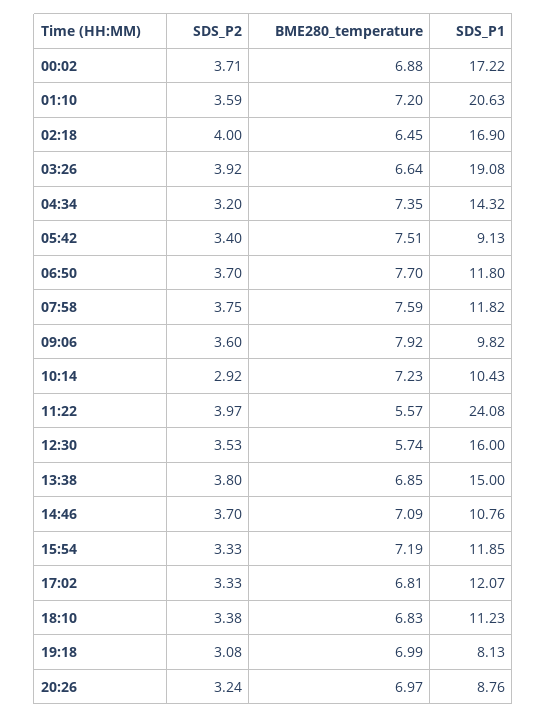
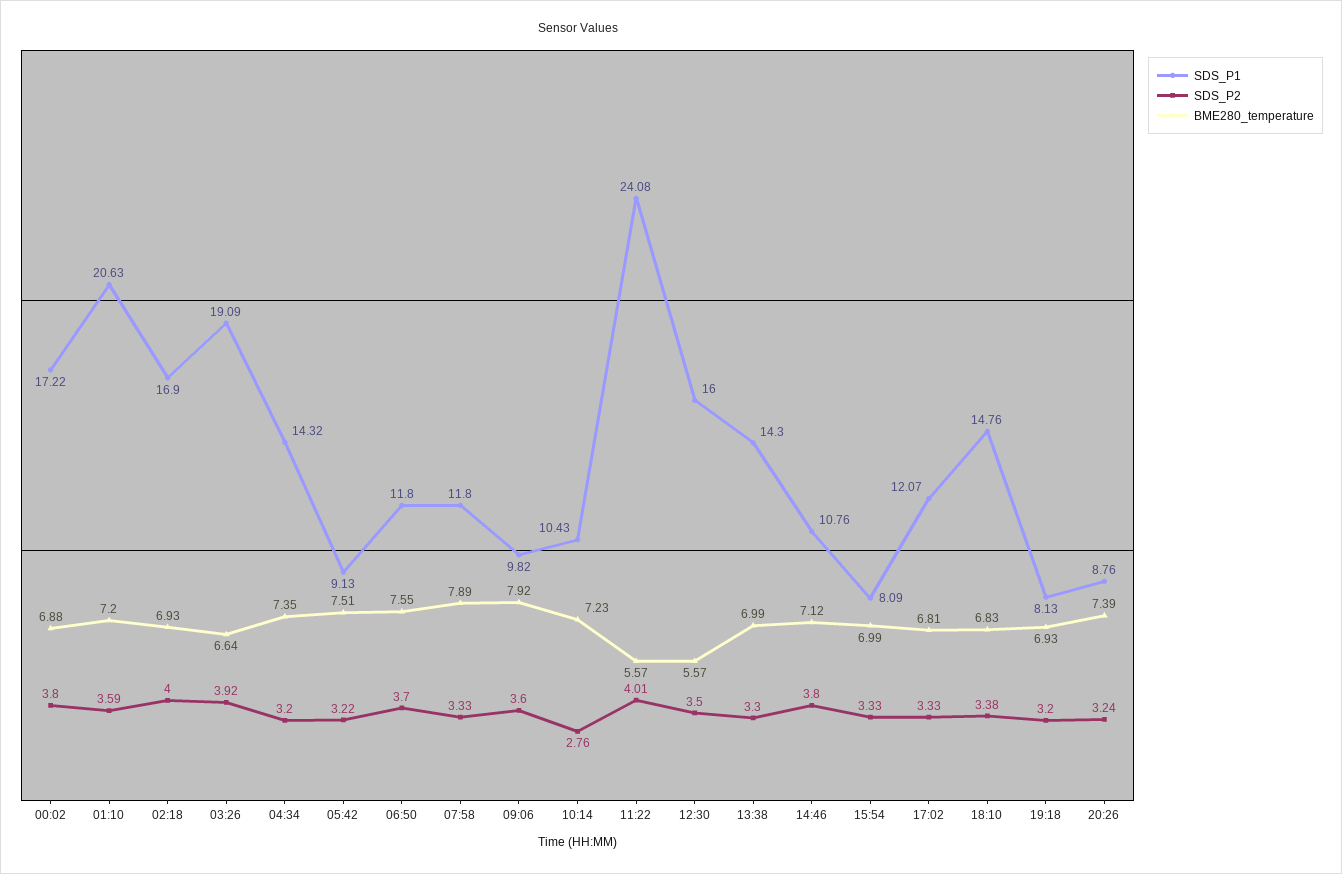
SDS_P2, 00:02: 3.71 -> 3.8
BME280_temperature, 02:18: 6.45 -> 6.93
SDS_P1, 03:26: 19.08 -> 19.09
SDS_P2, 05:42: 3.4 -> 3.22
BME280_temperature, 06:50: 7.7 -> 7.55
SDS_P2, 07:58: 3.75 -> 3.33
BME280_temperature, 07:58: 7.59 -> 7.89
SDS_P1, 07:58: 11.82 -> 11.8
SDS_P2, 10:14: 2.92 -> 2.76
SDS_P2, 11:22: 3.97 -> 4.01
SDS_P2, 12:30: 3.53 -> 3.5
BME280_temperature, 12:30: 5.74 -> 5.57
SDS_P2, 13:38: 3.8 -> 3.3
BME280_temperature, 13:38: 6.85 -> 6.99
SDS_P1, 13:38: 15 -> 14.3
SDS_P2, 14:46: 3.7 -> 3.8
BME280_temperature, 14:46: 7.09 -> 7.12
BME280_temperature, 15:54: 7.19 -> 6.99
SDS_P1, 15:54: 11.85 -> 8.09
SDS_P1, 18:10: 11.23 -> 14.76
SDS_P2, 19:18: 3.08 -> 3.2
BME280_temperature, 19:18: 6.99 -> 6.93
BME280_temperature, 20:26: 6.97 -> 7.39

